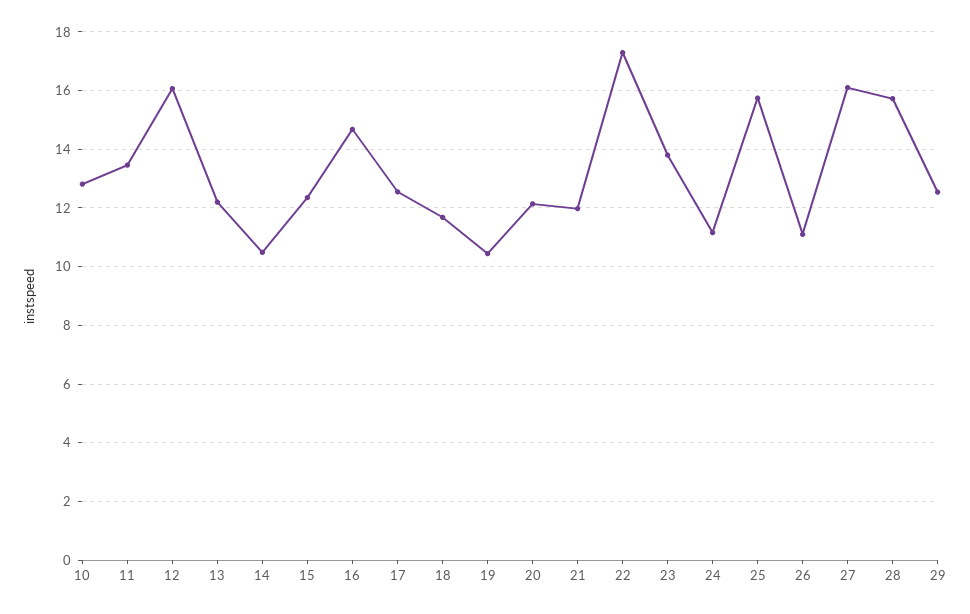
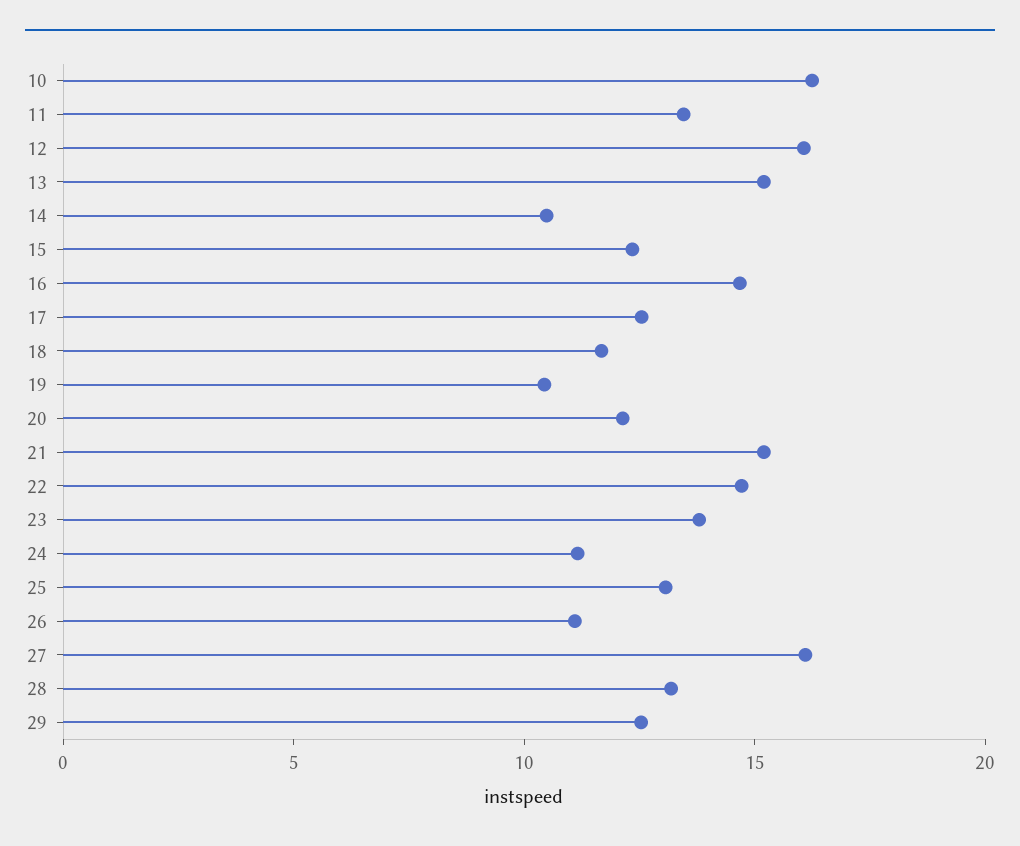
10: 12.75 -> 16
13: 12.25 -> 15
21: 12 -> 15
22: 17.25 -> 15
25: 15.75 -> 13
28: 15.75 -> 13

